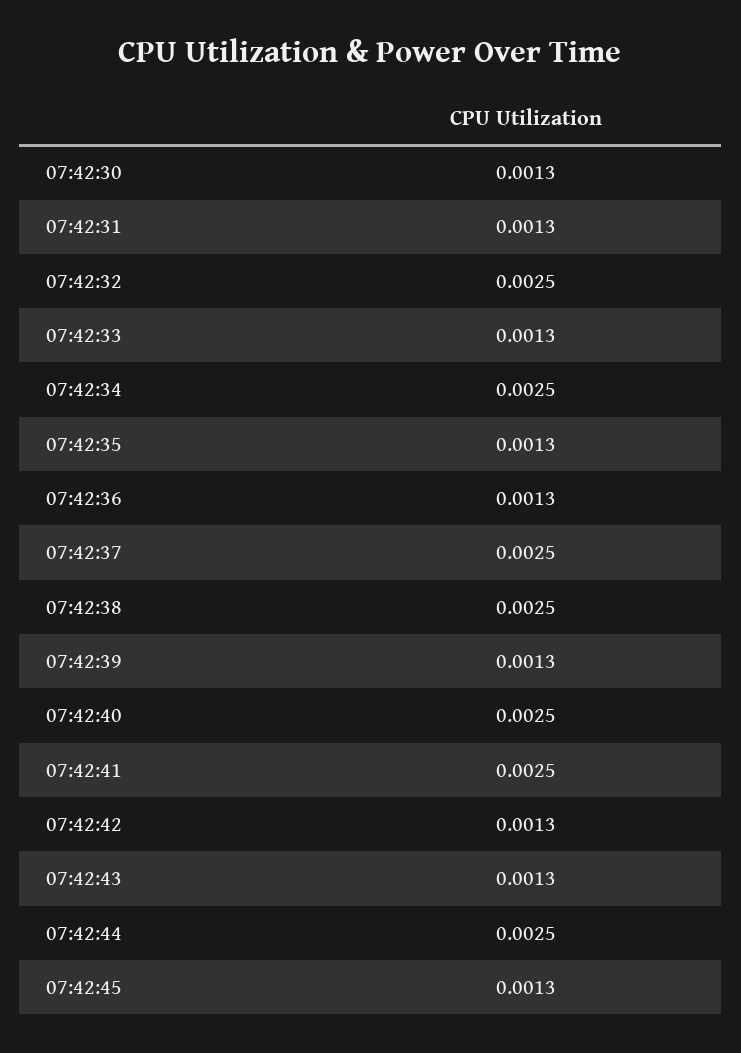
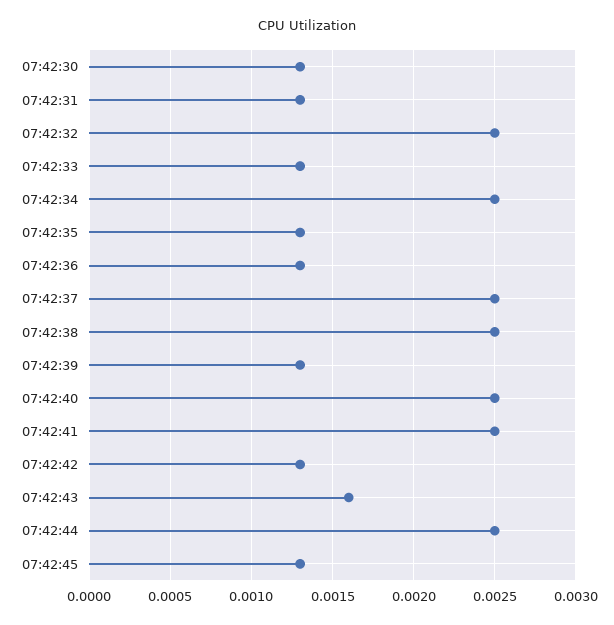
07:42:43: 0.0013 -> 0.0016

